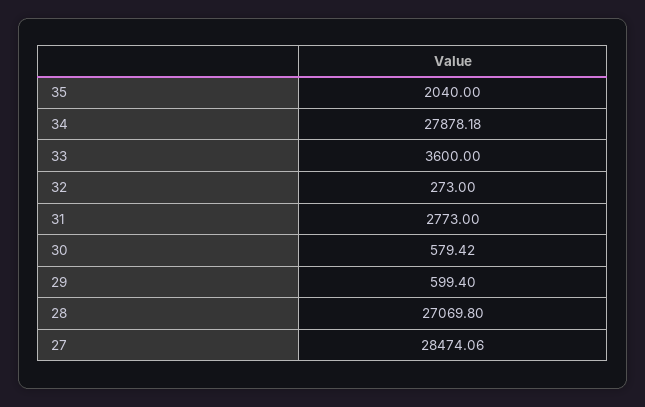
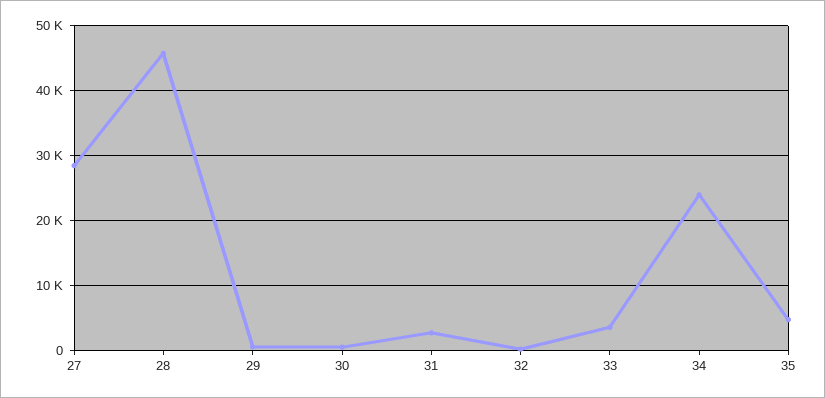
35: 2040 -> 5000
34: 27878.18 -> 24000
28: 27069.8 -> 46000

